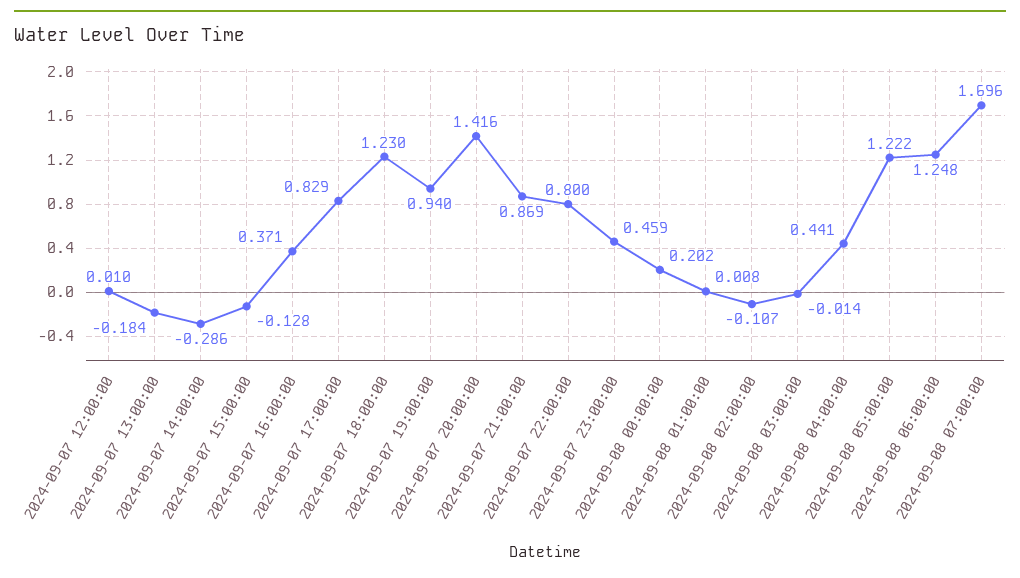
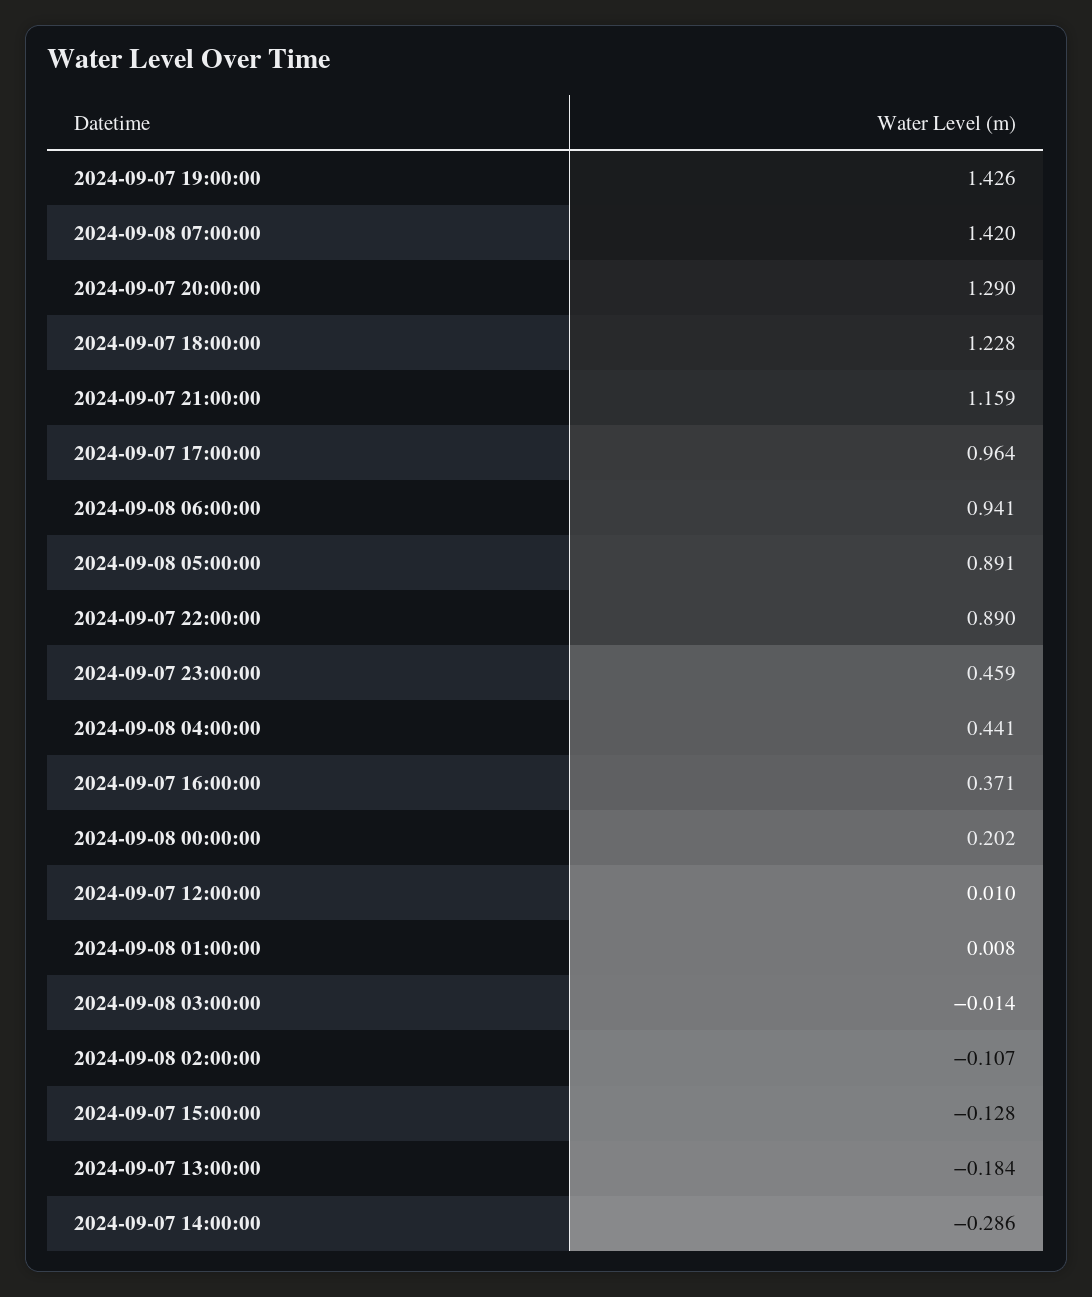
2024-09-07 17:00:00: 0.829 -> 0.964
2024-09-07 18:00:00: 1.23 -> 1.228
2024-09-07 19:00:00: 0.94 -> 1.426
2024-09-07 20:00:00: 1.416 -> 1.29
2024-09-07 21:00:00: 0.869 -> 1.159
2024-09-07 22:00:00: 0.8 -> 0.89
2024-09-08 05:00:00: 1.222 -> 0.891
2024-09-08 06:00:00: 1.248 -> 0.941
2024-09-08 07:00:00: 1.696 -> 1.42

